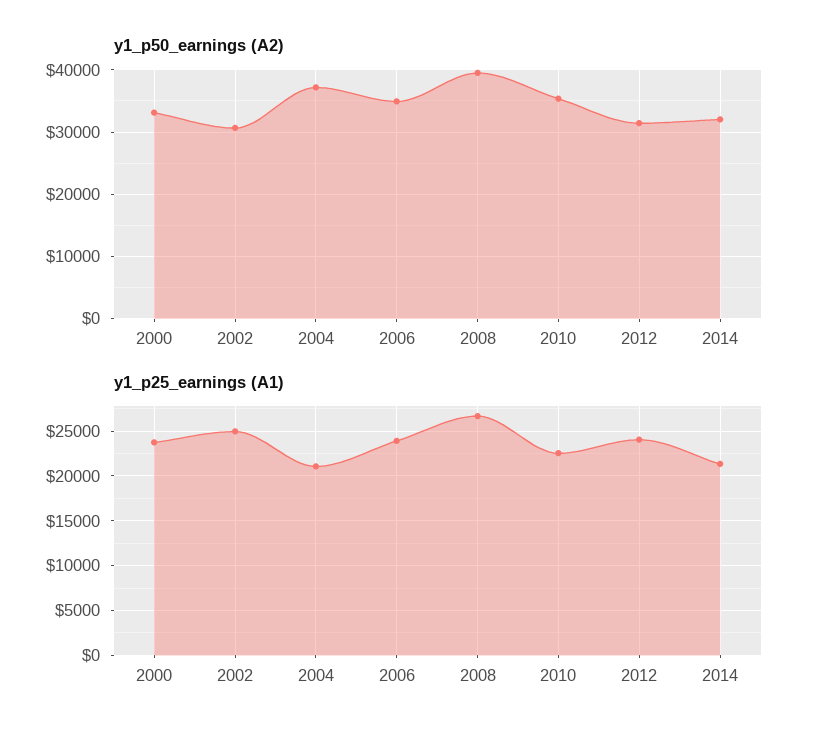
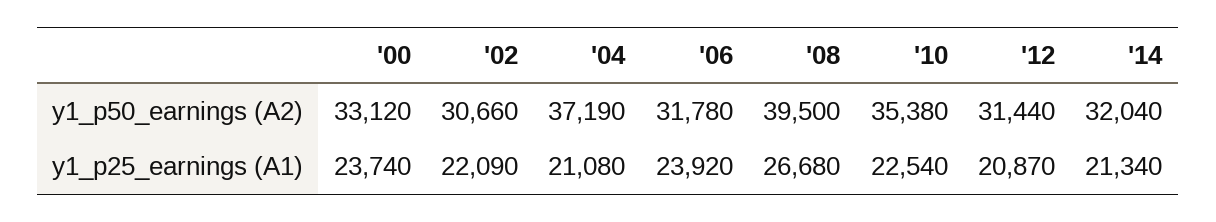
y1_p50_earnings (A2), 2006: 35000 -> 31780
y1_p25_earnings (A1), 2002: 25000 -> 22090
y1_p25_earnings (A1), 2012: 24000 -> 20870

